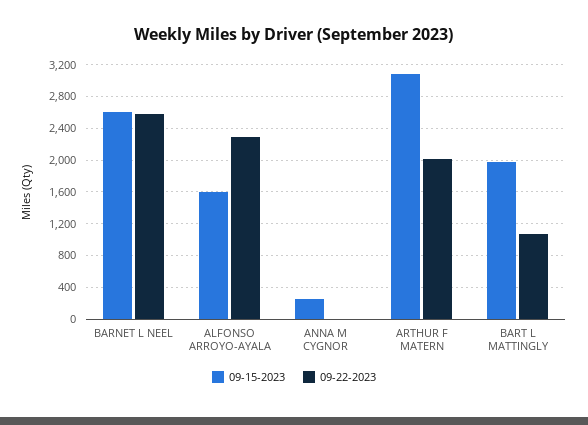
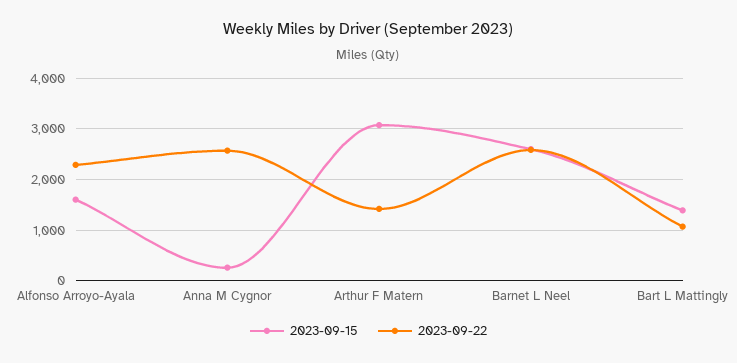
09-22-2023, ANNA M CYGNOR: 0 -> 2600
09-22-2023, ARTHUR F MATERN: 2000 -> 1400
09-15-2023, BART L MATTINGLY: 2000 -> 1400

